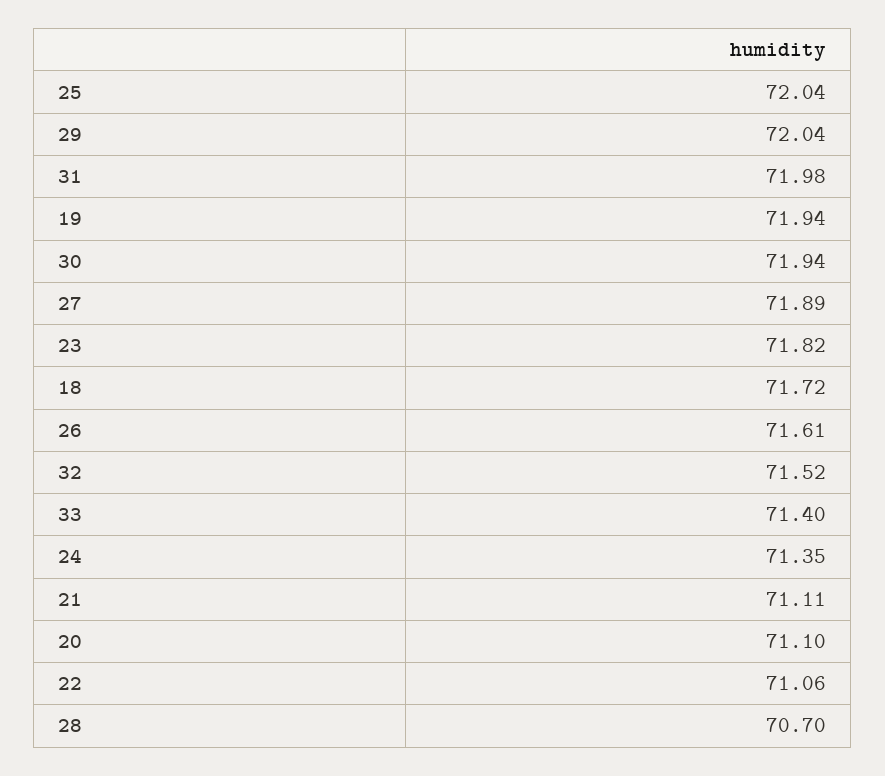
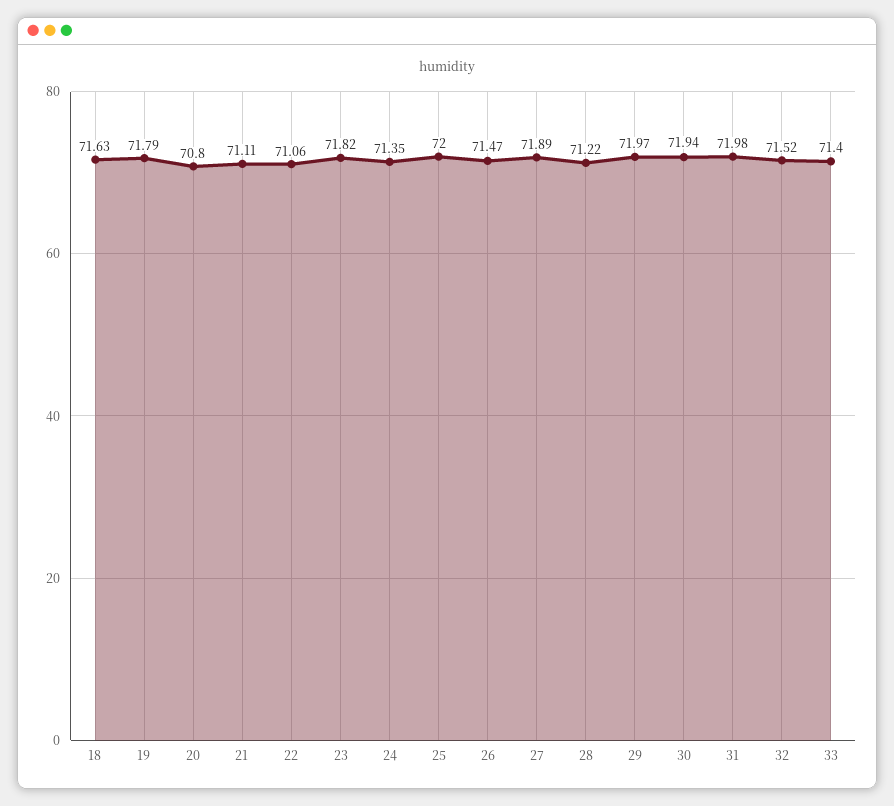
25: 72.04 -> 72
29: 72.04 -> 71.97
19: 71.94 -> 71.79
18: 71.72 -> 71.63
26: 71.61 -> 71.47
20: 71.1 -> 70.8
28: 70.7 -> 71.22

